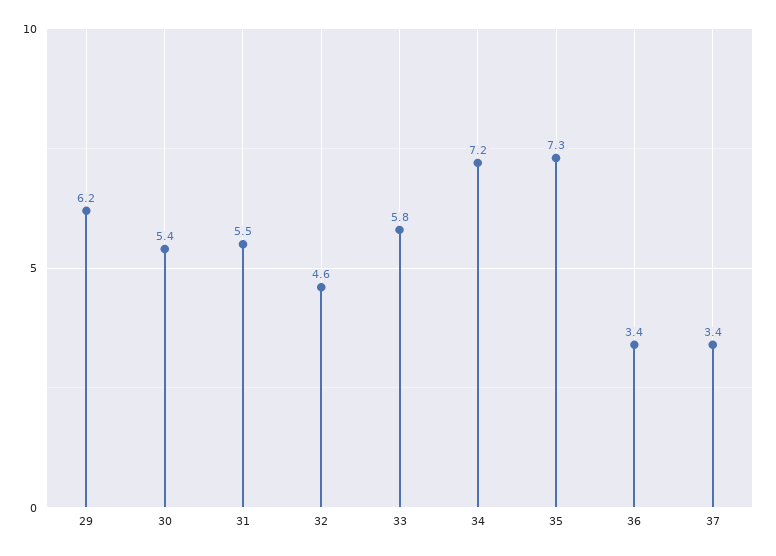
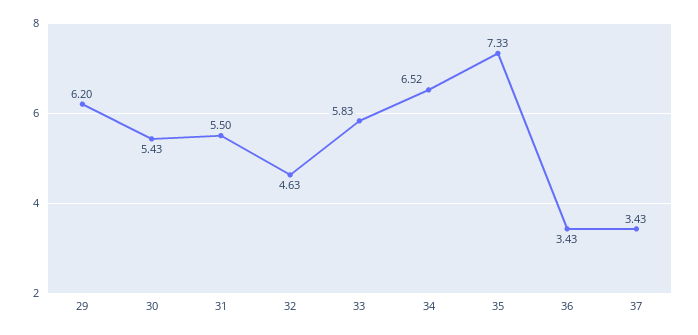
34: 7.2 -> 6.52

